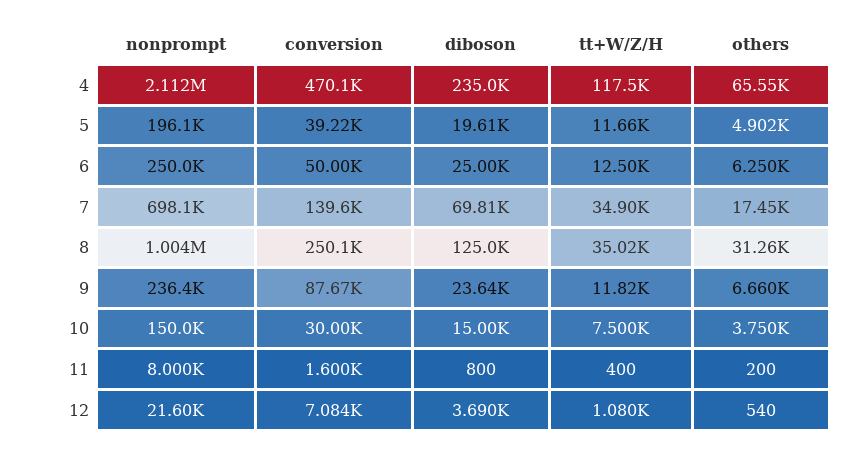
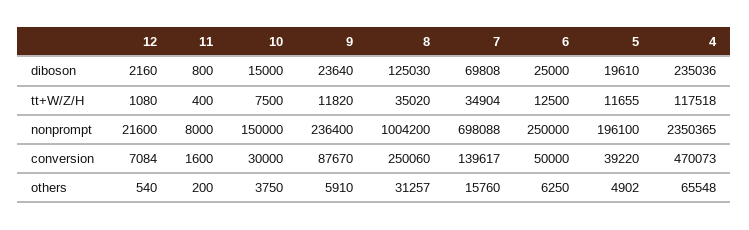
nonprompt, 4: 2112000 -> 2350365
others, 7: 17450 -> 15760
others, 9: 6660 -> 5910
diboson, 12: 3690 -> 2160

